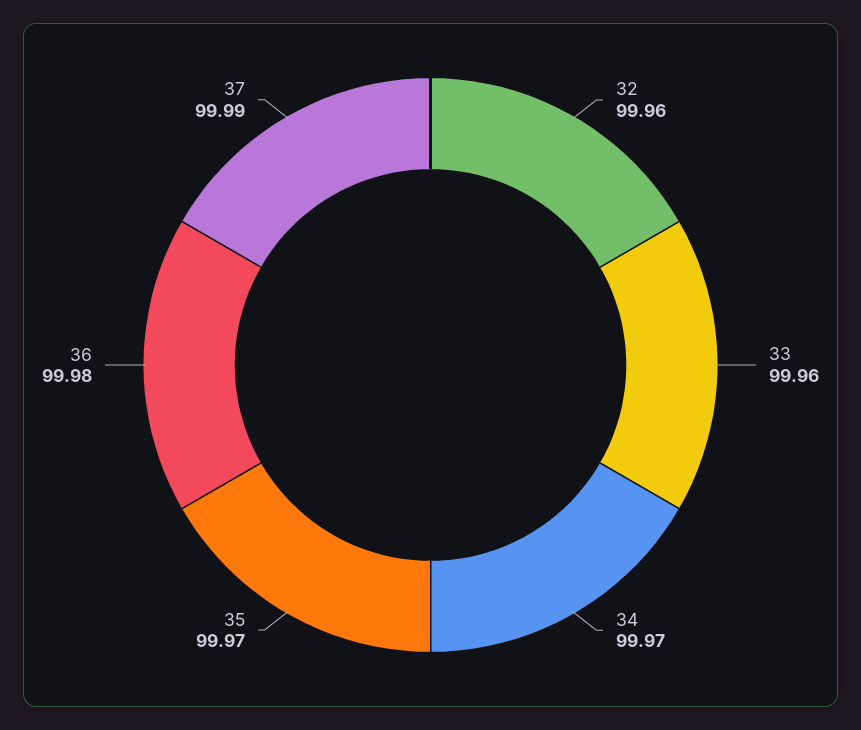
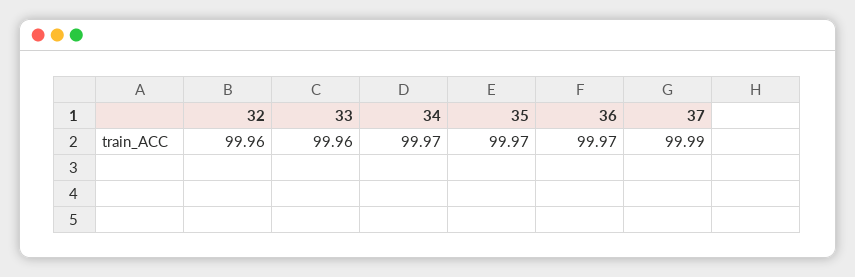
36: 99.98 -> 99.97

